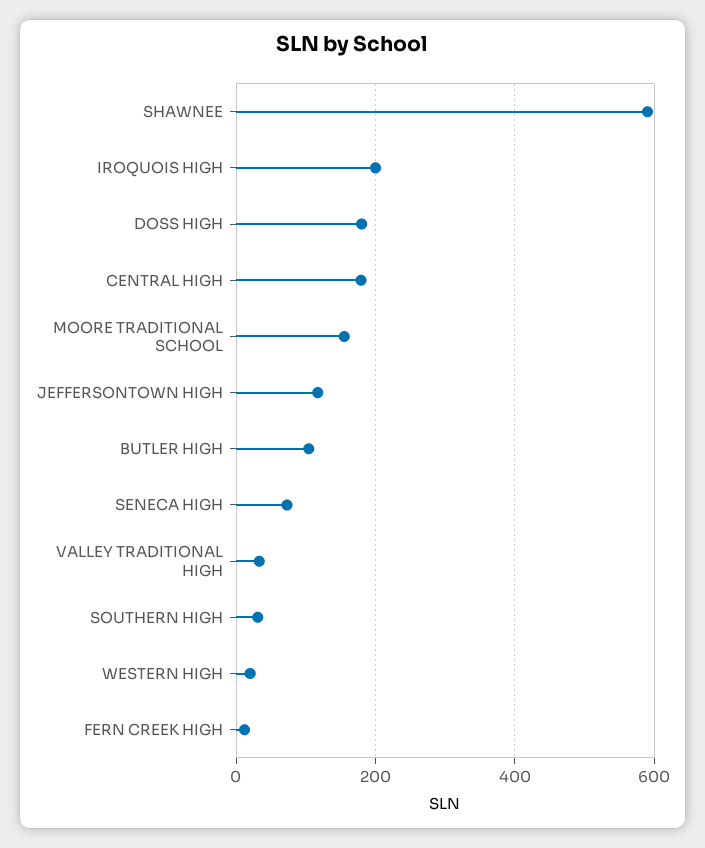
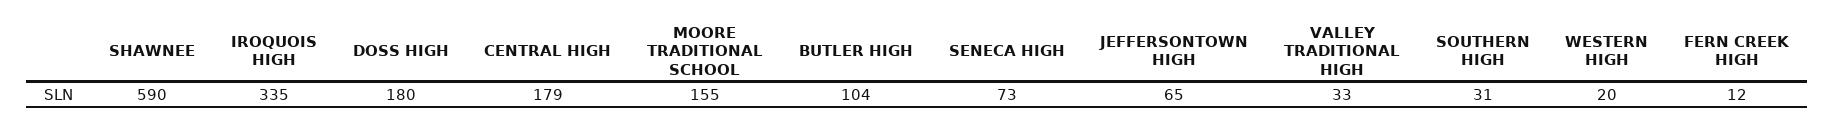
IROQUOIS HIGH: 200 -> 335
JEFFERSONTOWN HIGH: 120 -> 65

